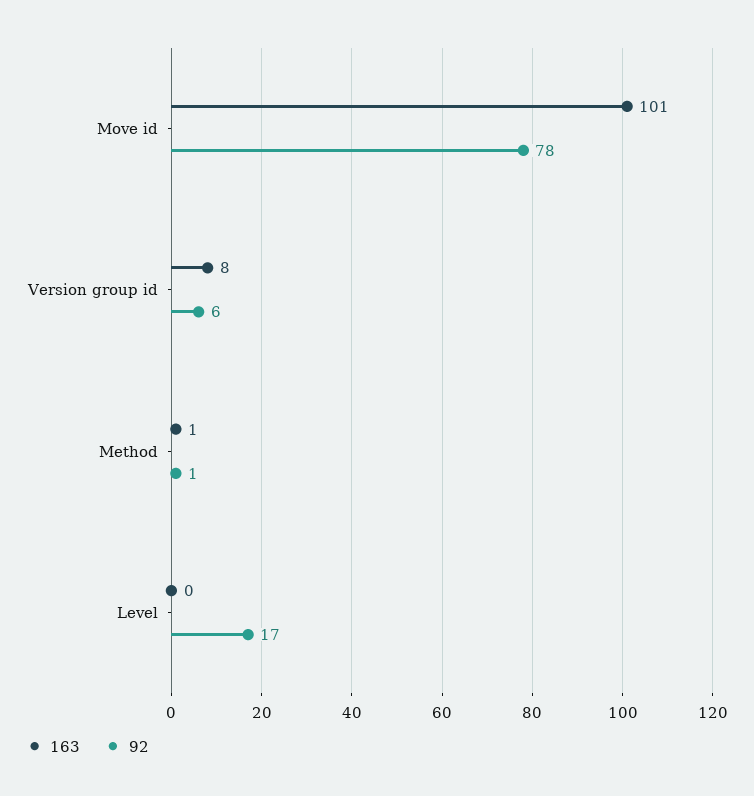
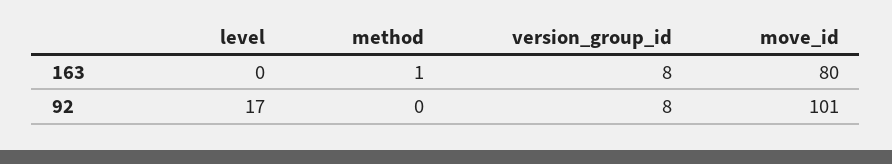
163, Move id: 101 -> 80
92, Move id: 78 -> 101
92, Version group id: 6 -> 8
92, Method: 1 -> 0

